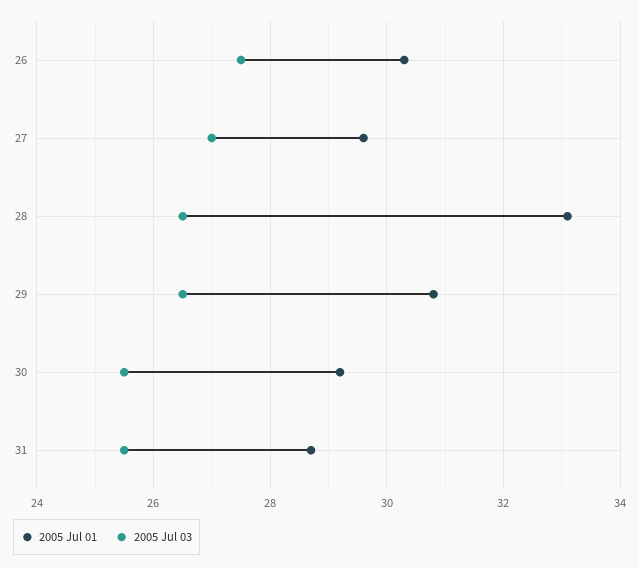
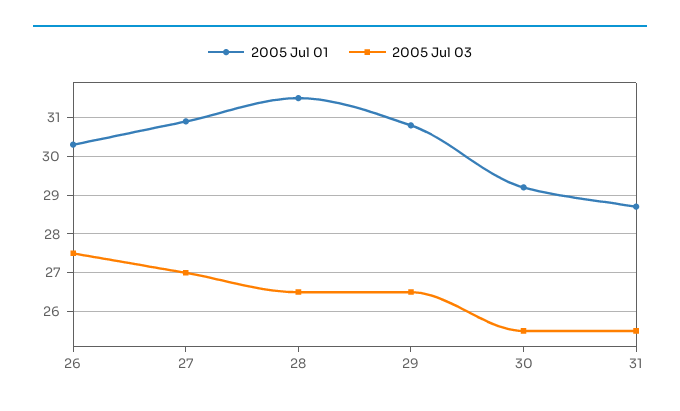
2005 Jul 01, 27: 29.5 -> 31
2005 Jul 01, 28: 33 -> 31.5

